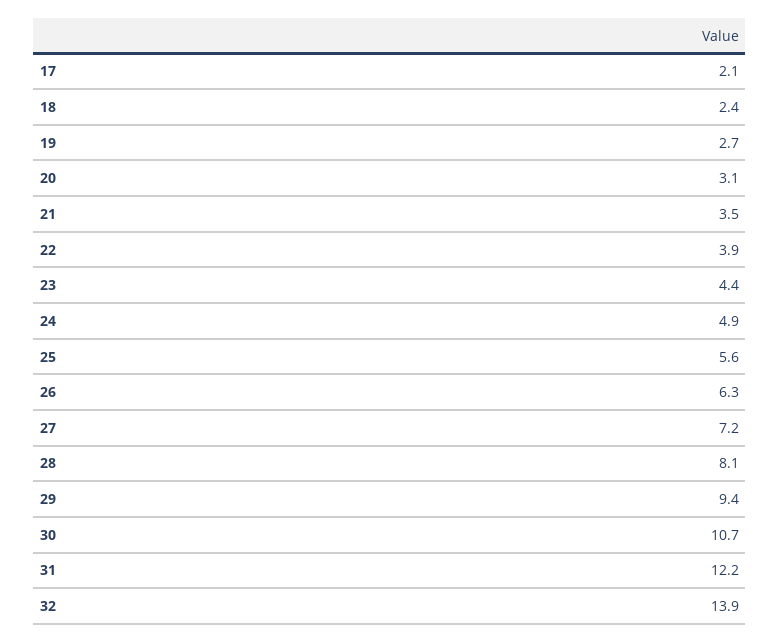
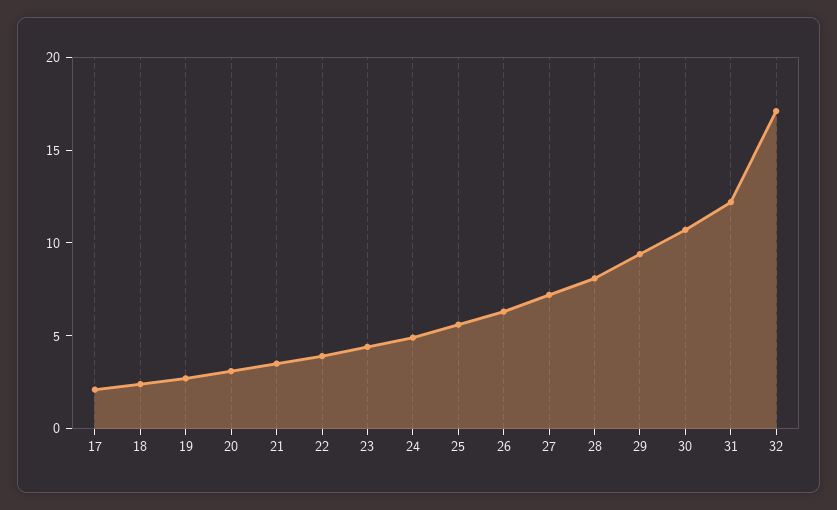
32: 13.9 -> 17

